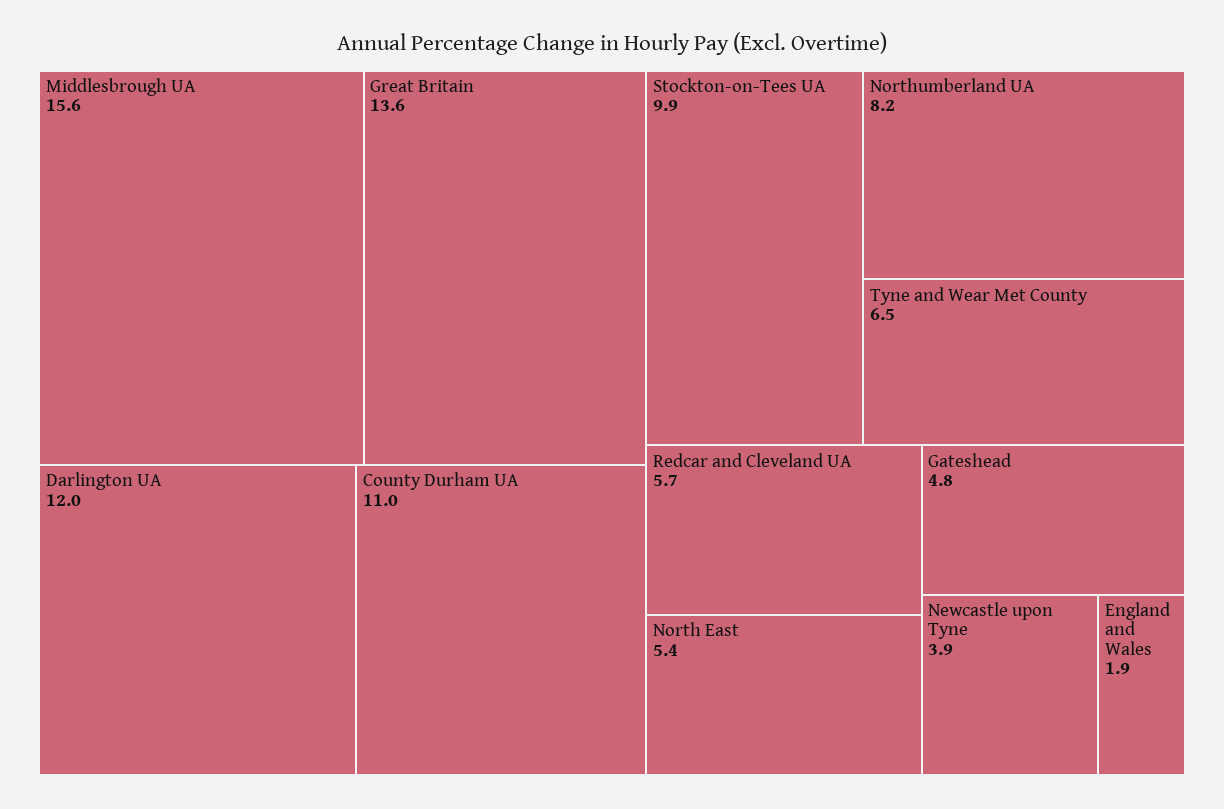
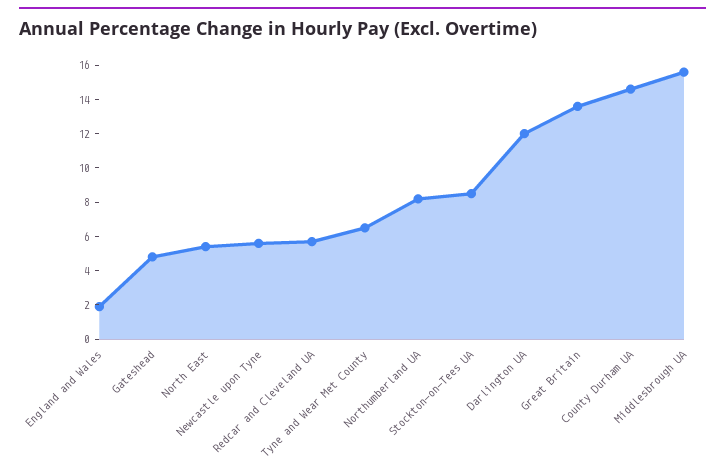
County Durham UA: 11 -> 14.5
Stockton-on-Tees UA: 9.9 -> 8.5
Newcastle upon Tyne: 3.9 -> 5.5

